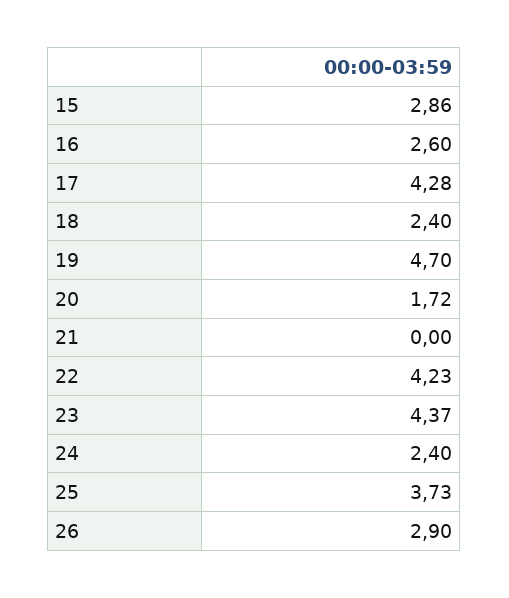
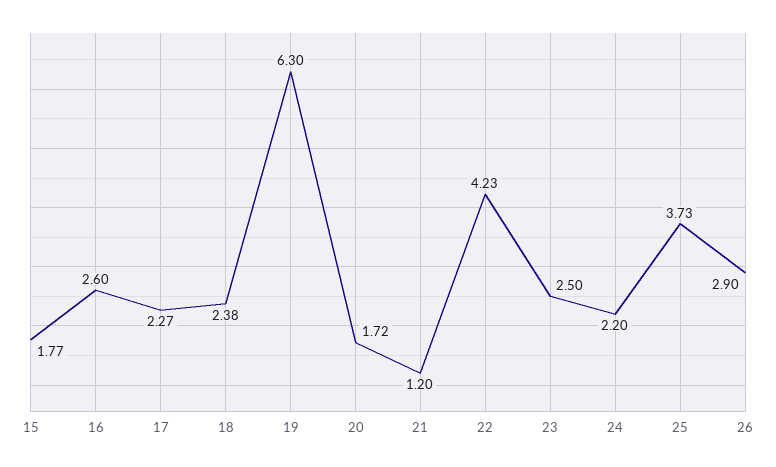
15: 2.86 -> 1.77
17: 4.28 -> 2.27
18: 2.4 -> 2.38
19: 4.7 -> 6.3
21: 0 -> 1.2
23: 4.37 -> 2.5
24: 2.4 -> 2.2

